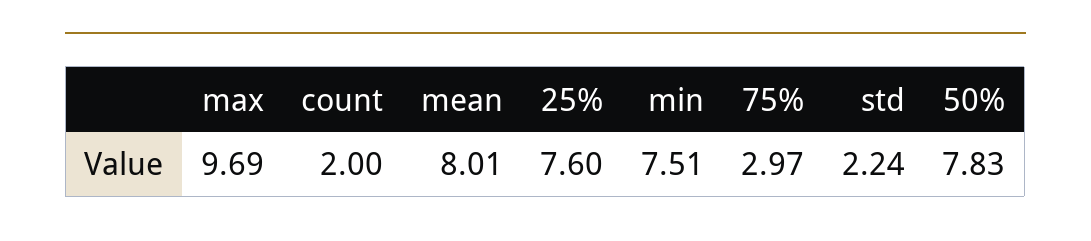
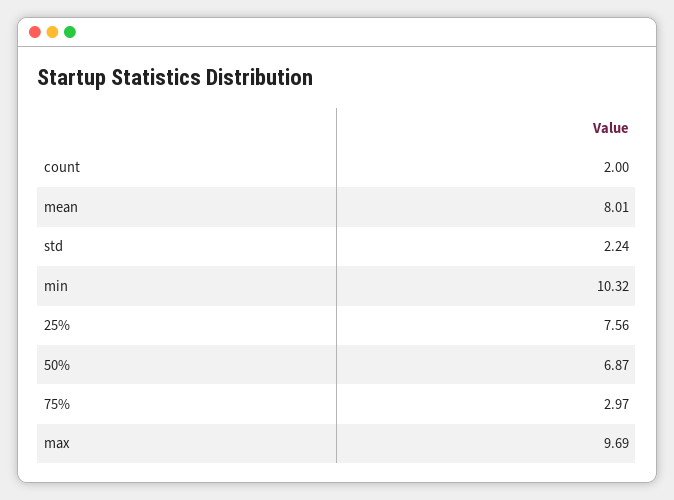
25%: 7.6 -> 7.56
min: 7.51 -> 10.32
50%: 7.83 -> 6.87

